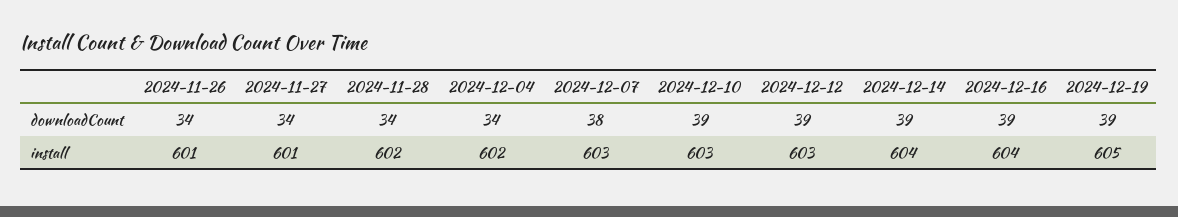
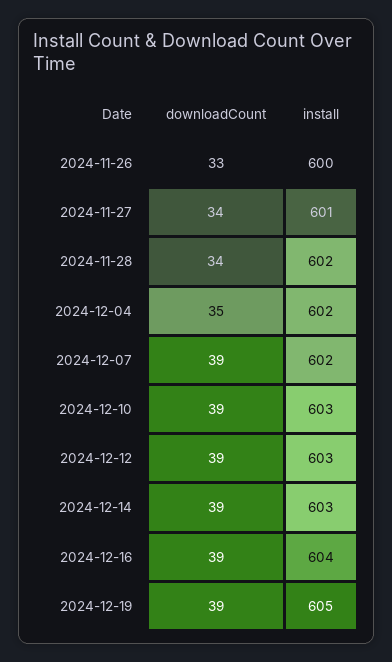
2024-11-26, downloadCount: 34 -> 33
2024-12-04, downloadCount: 34 -> 35
2024-12-07, downloadCount: 38 -> 39
2024-11-26, install: 601 -> 600
2024-12-07, install: 603 -> 602
2024-12-14, install: 604 -> 603

